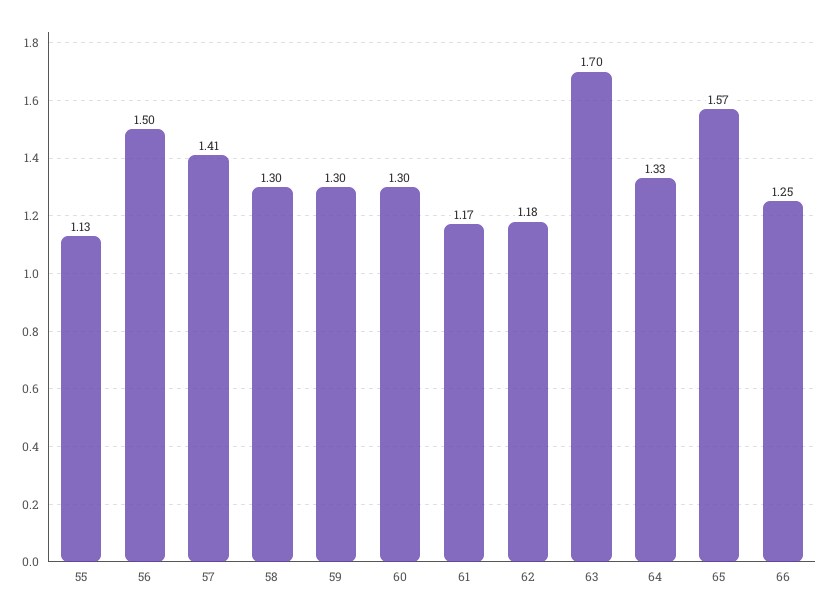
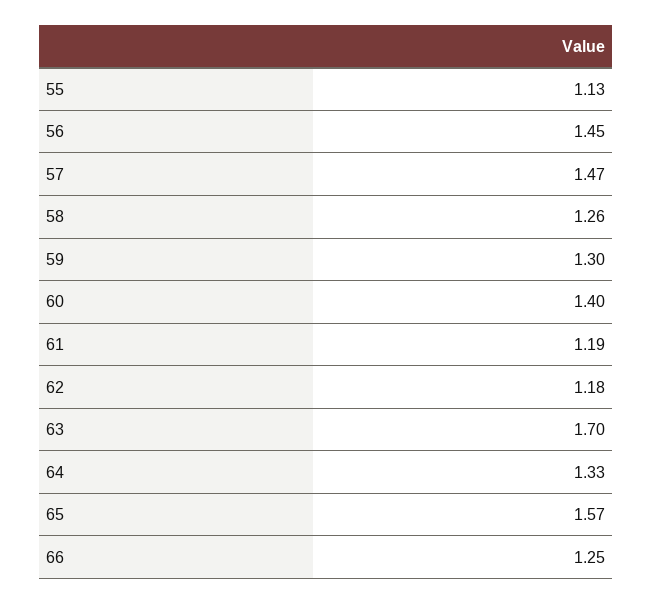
56: 1.5 -> 1.45
57: 1.41 -> 1.47
58: 1.3 -> 1.26
60: 1.3 -> 1.4
61: 1.17 -> 1.19

